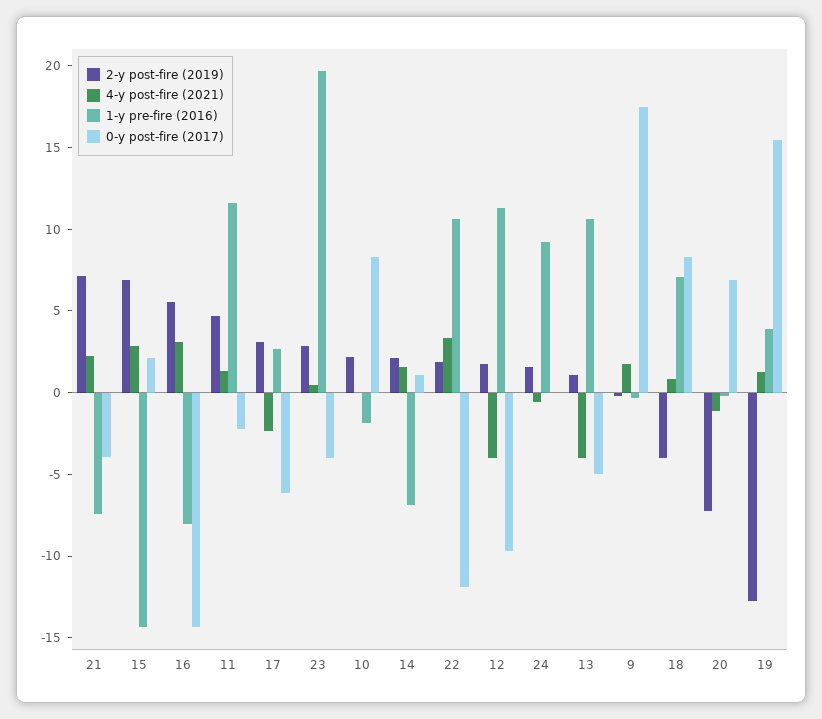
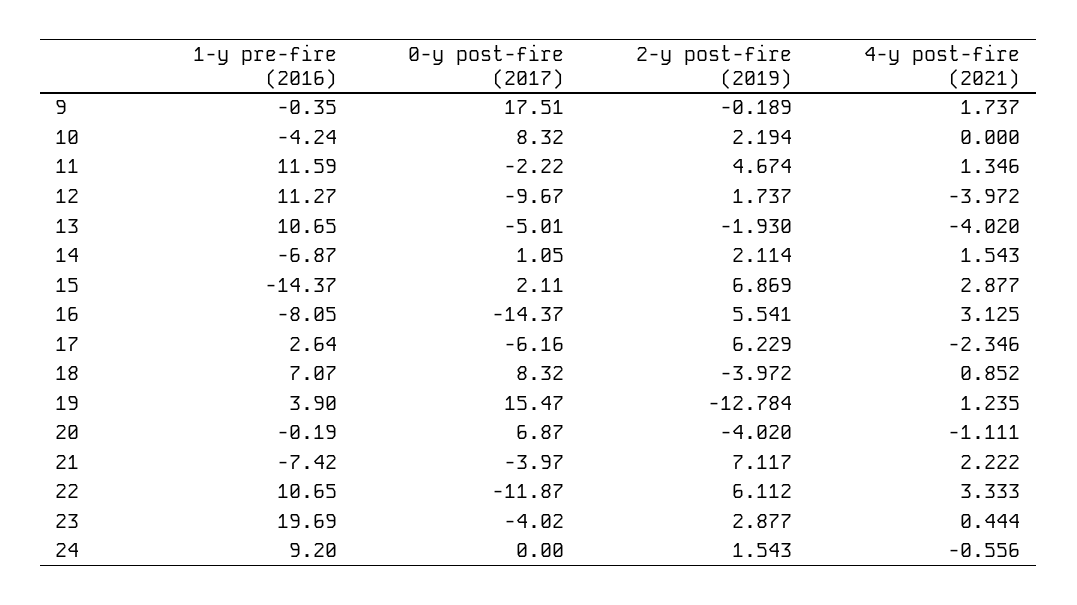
2-y post-fire (2019), 17: 3 -> 6.229
1-y pre-fire (2016), 10: -2 -> -4.24
2-y post-fire (2019), 22: 2 -> 6.112
2-y post-fire (2019), 13: 1 -> -1.93
2-y post-fire (2019), 20: -7 -> -4.02

